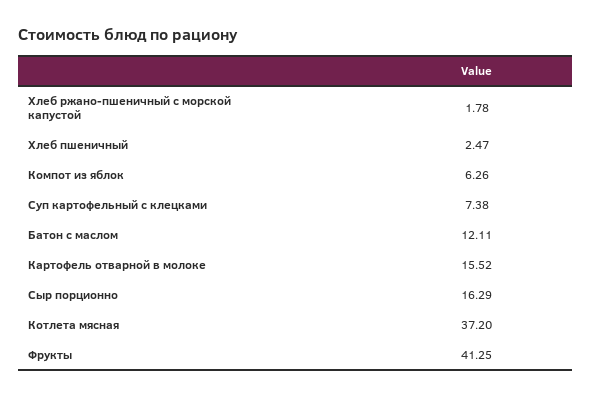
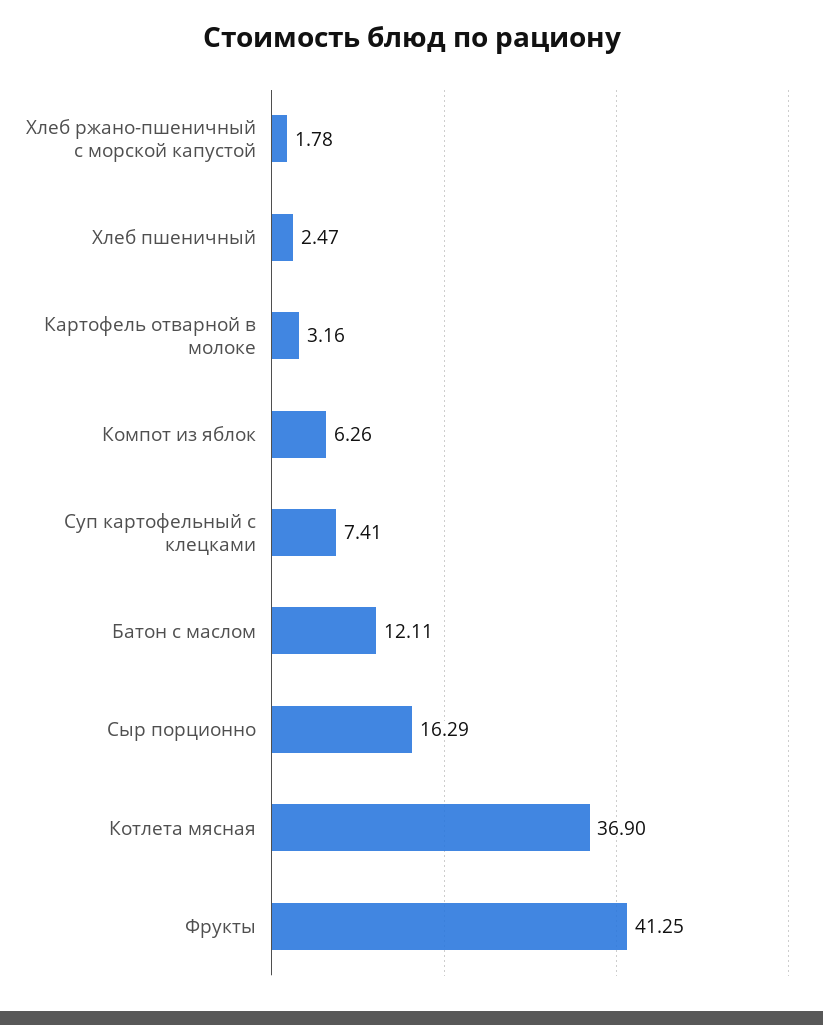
Суп картофельный с клецками: 7.38 -> 7.41
Картофель отварной в молоке: 15.52 -> 3.16
Котлета мясная: 37.2 -> 36.9

